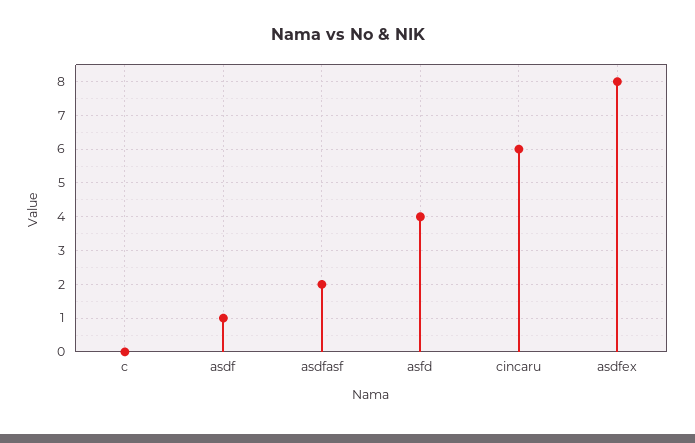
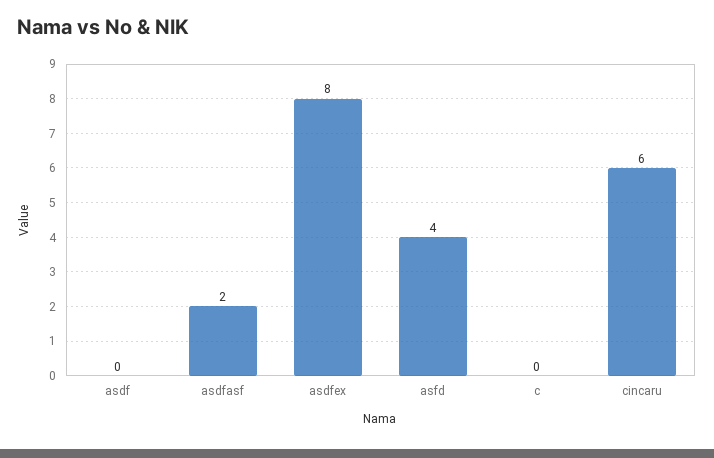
asdf: 1 -> 0

